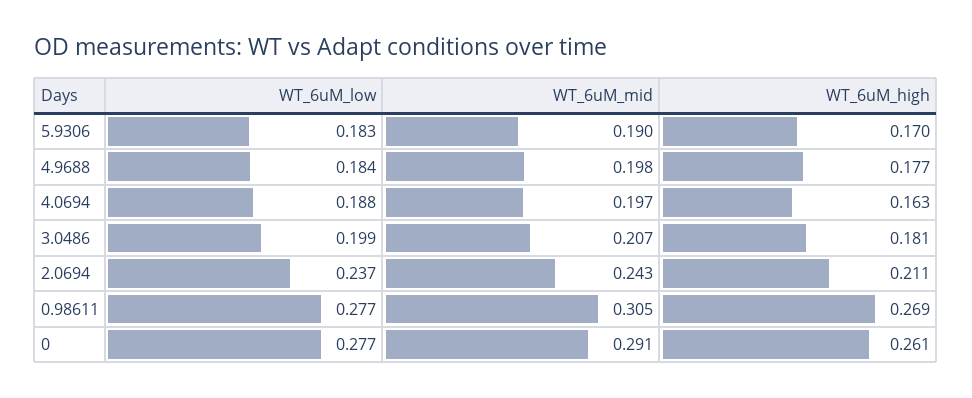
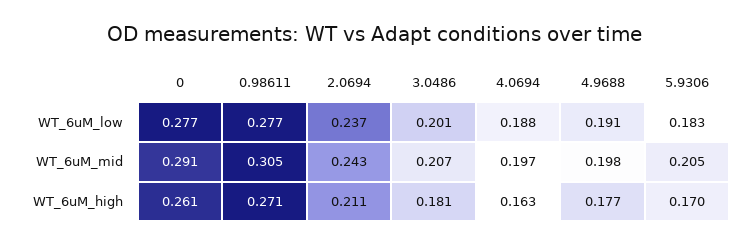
WT_6uM_mid, 5.9306: 0.19 -> 0.205
WT_6uM_low, 4.9688: 0.184 -> 0.191
WT_6uM_low, 3.0486: 0.199 -> 0.201
WT_6uM_high, 0.98611: 0.269 -> 0.271

